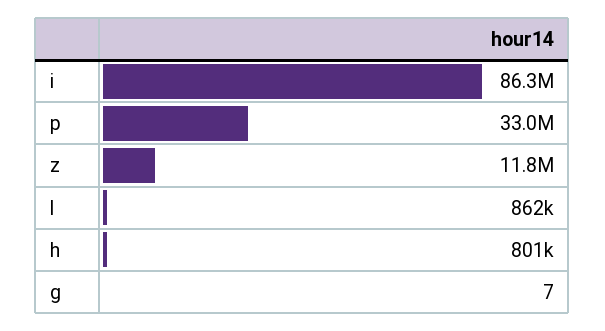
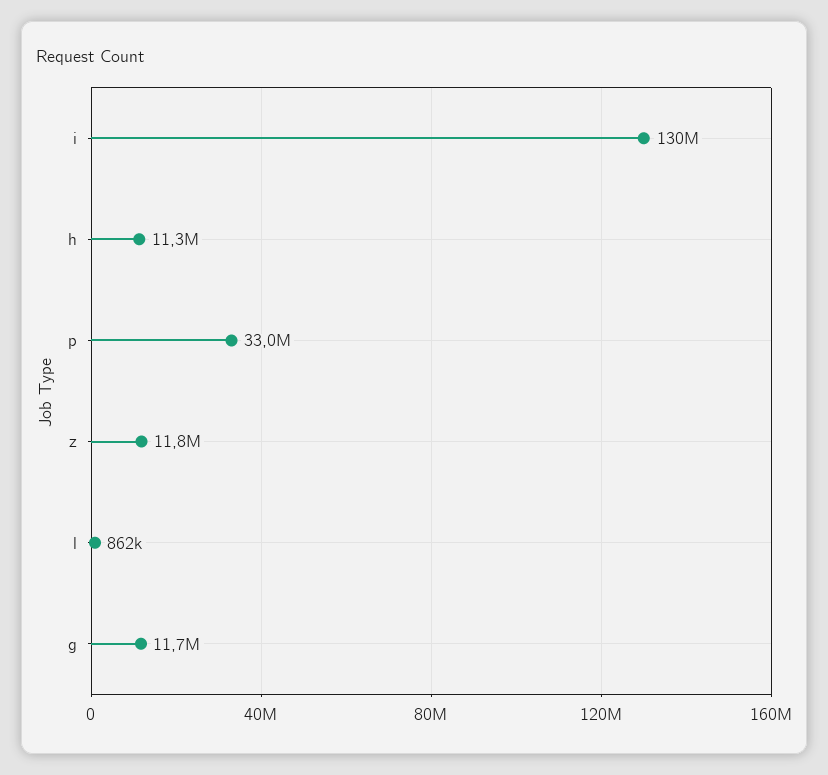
i: 86300000 -> 130000000
h: 801000 -> 11300000
g: 7 -> 11700000

